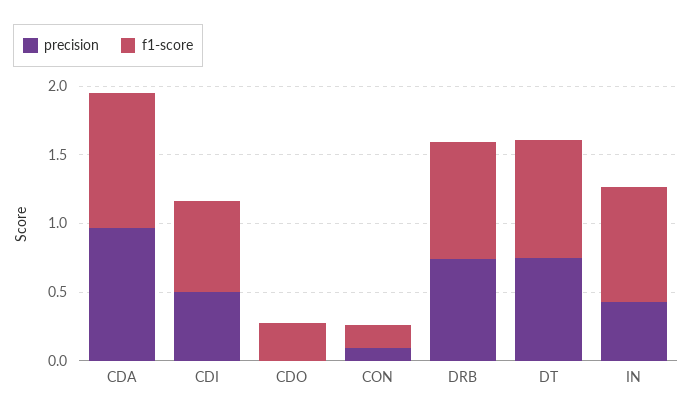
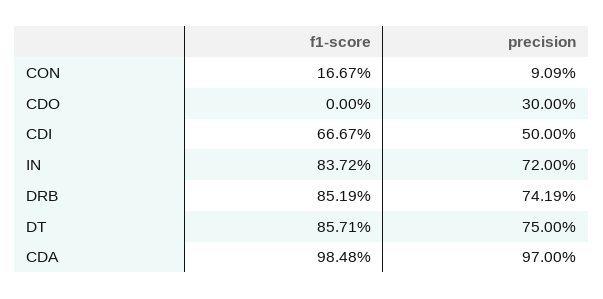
precision, CDO: 0 -> 0.3
f1-score, CDO: 0.3 -> 0
precision, IN: 0.4 -> 0.72

